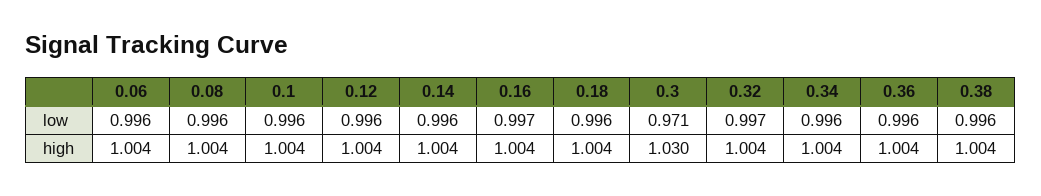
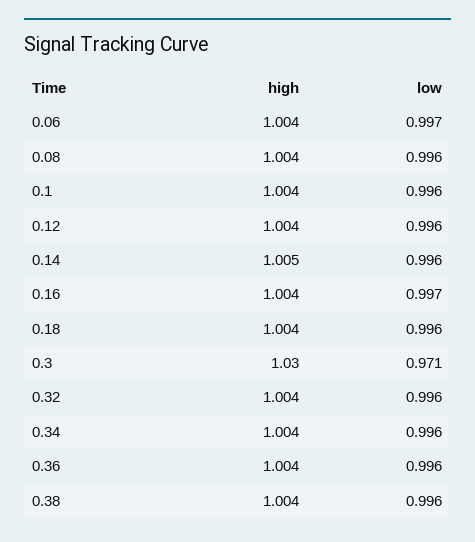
0.06, low: 0.996 -> 0.997
0.32, low: 0.997 -> 0.996
0.14, high: 1.004 -> 1.005

